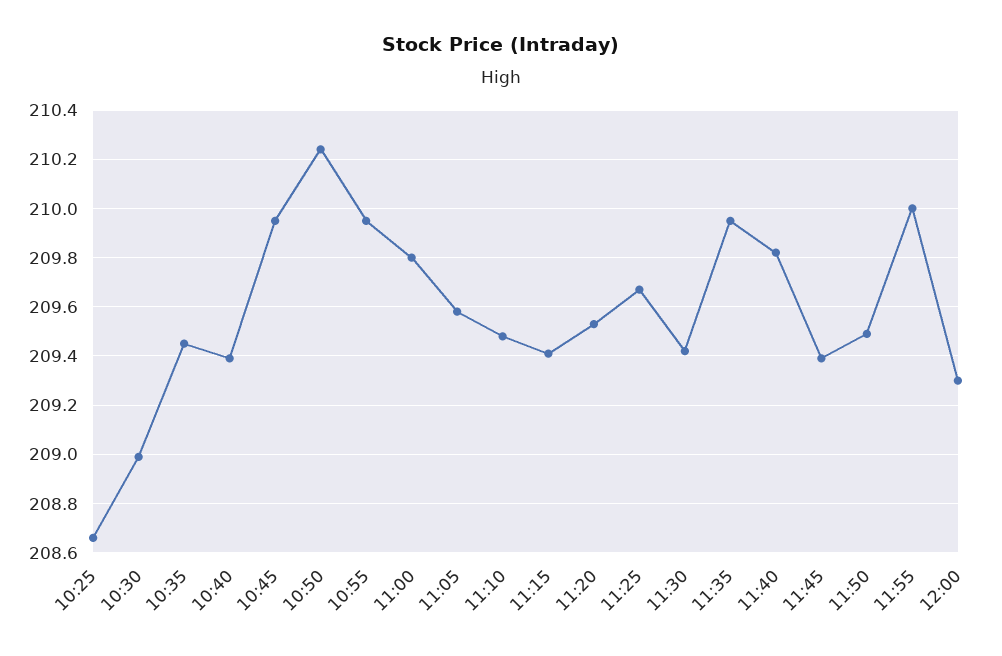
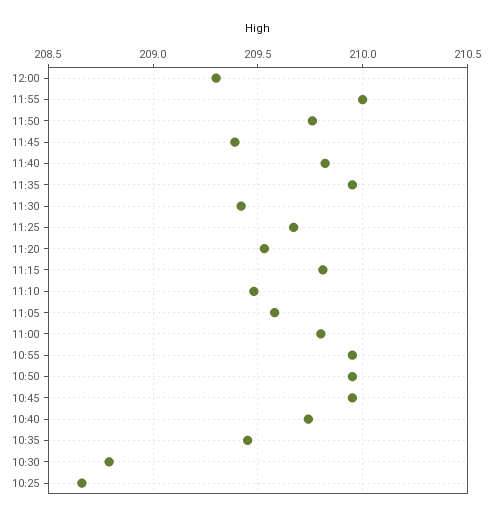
10:30: 209 -> 208.8
10:40: 209.4 -> 209.75
10:50: 210.25 -> 209.95
11:15: 209.4 -> 209.8
11:50: 209.5 -> 209.75

